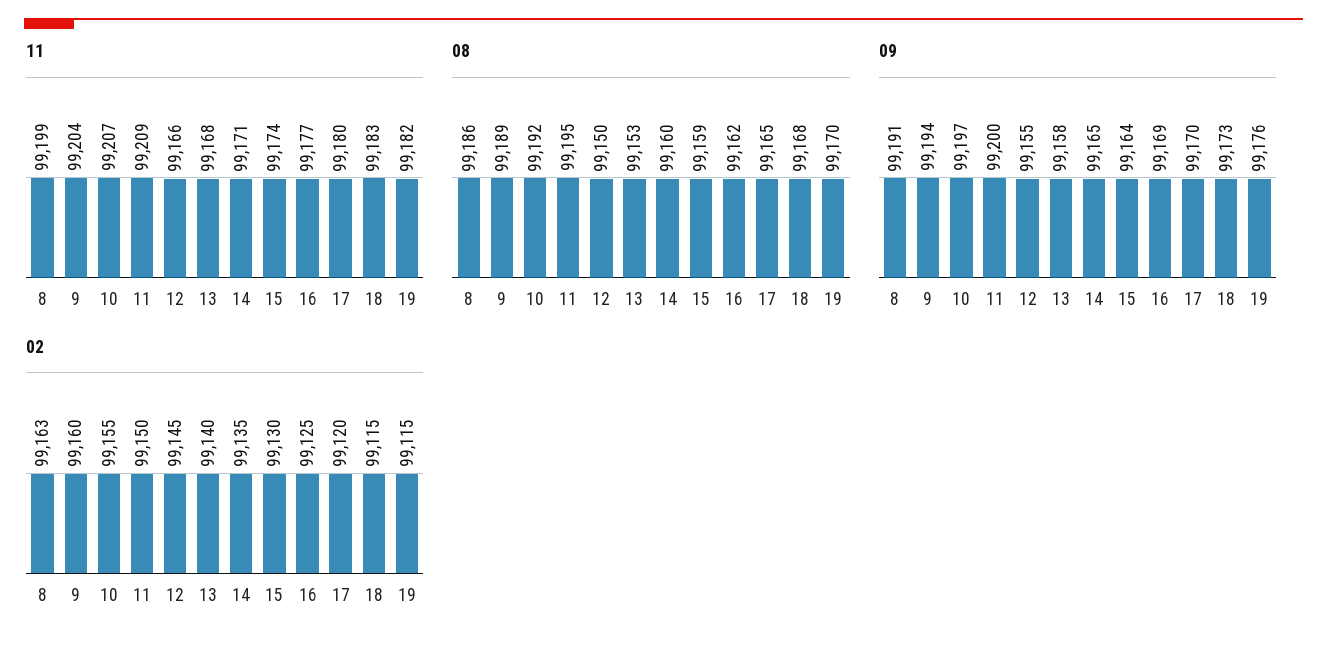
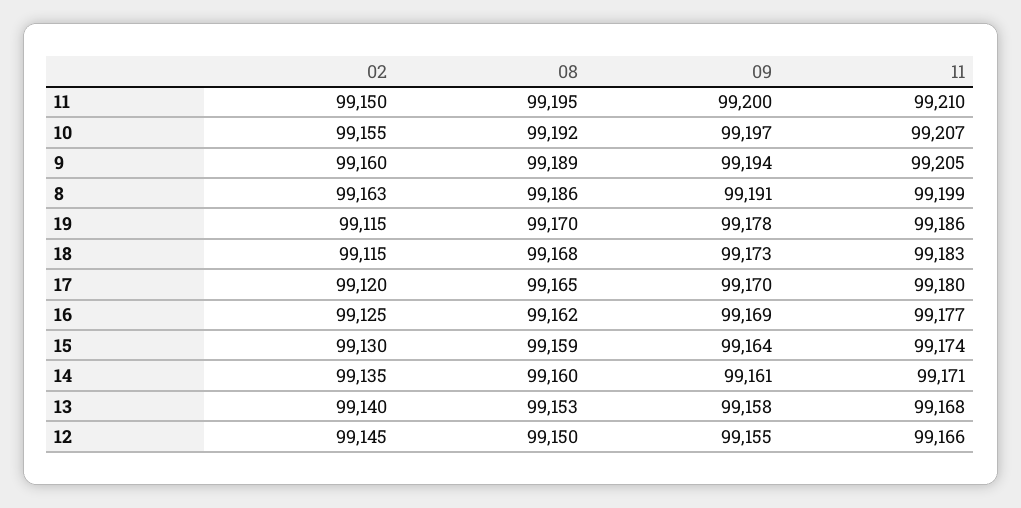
11, 9: 99204 -> 99205
11, 11: 99209 -> 99210
11, 19: 99182 -> 99186
09, 14: 99165 -> 99161
09, 19: 99176 -> 99178

